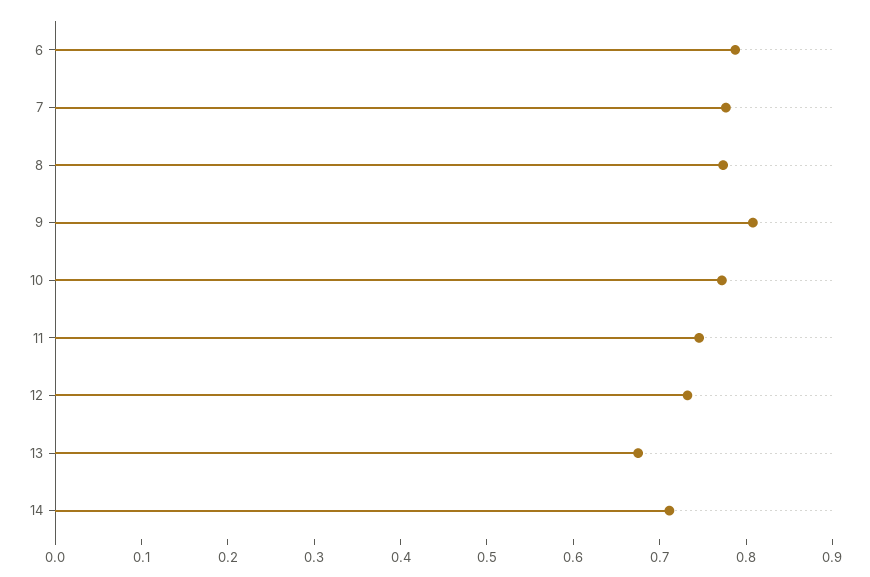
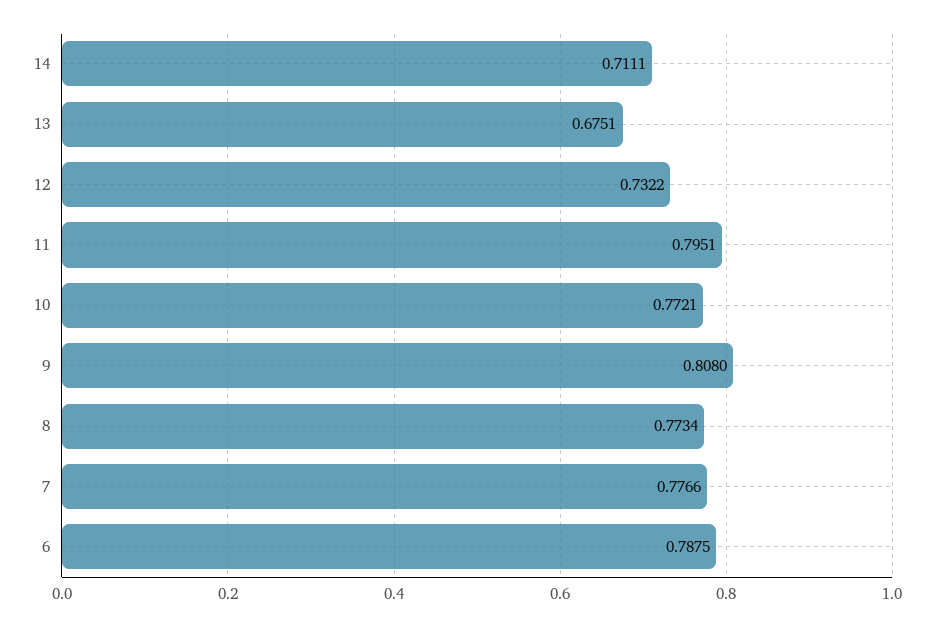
11: 0.74 -> 0.7951

